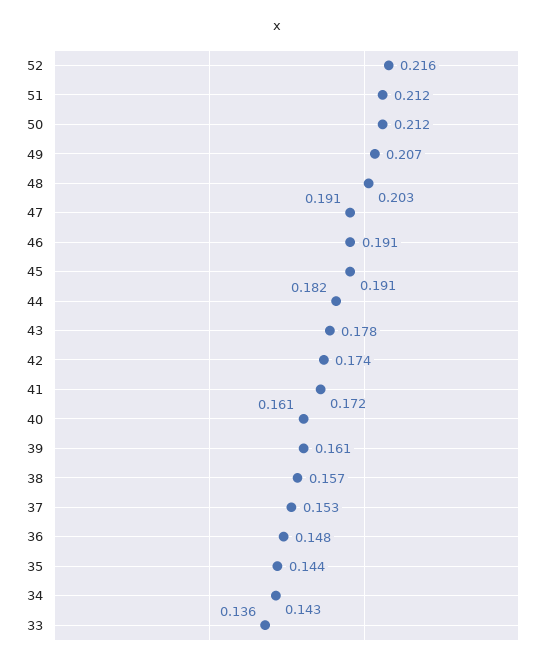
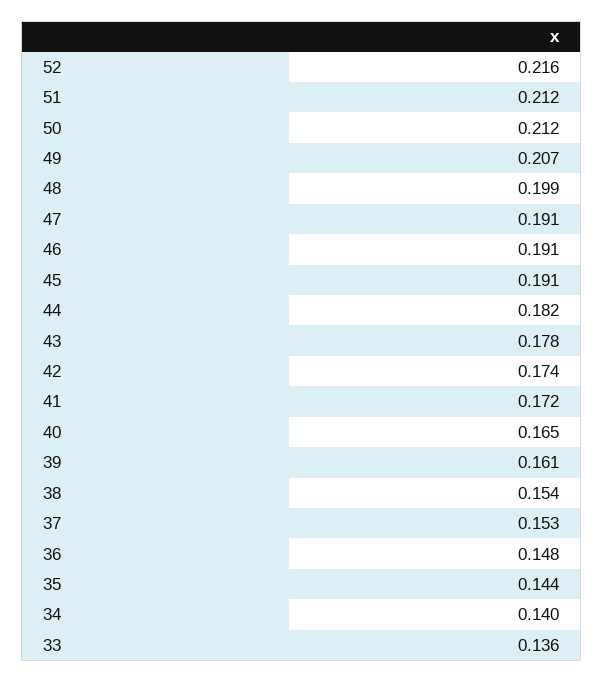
48: 0.203 -> 0.199
40: 0.161 -> 0.165
38: 0.157 -> 0.154
34: 0.143 -> 0.14

